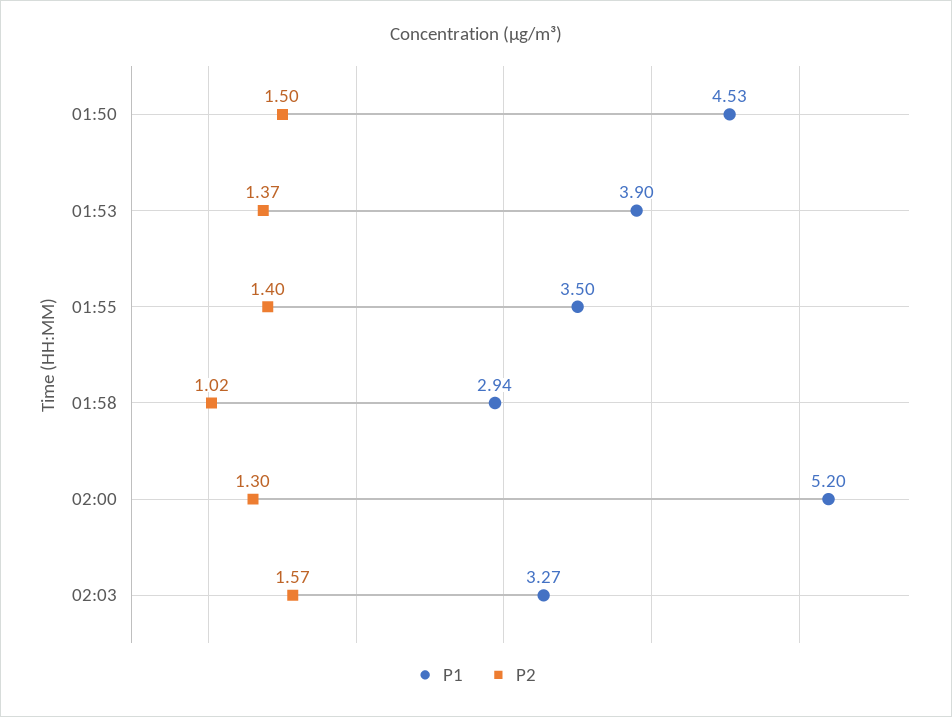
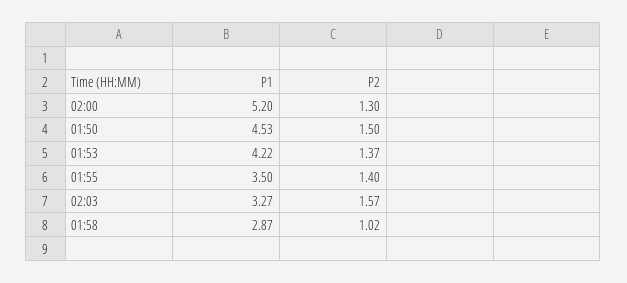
P1, 01:53: 3.9 -> 4.22
P1, 01:58: 2.94 -> 2.87

